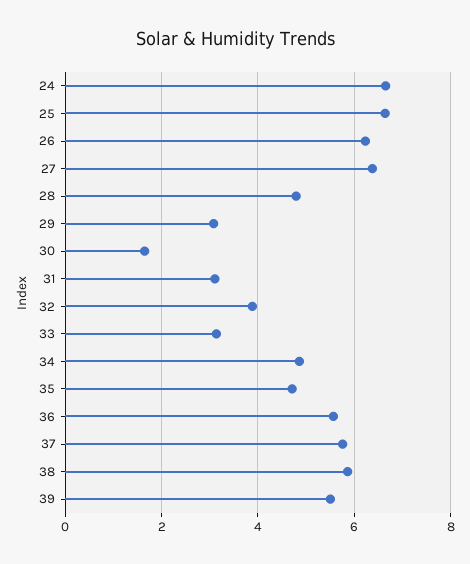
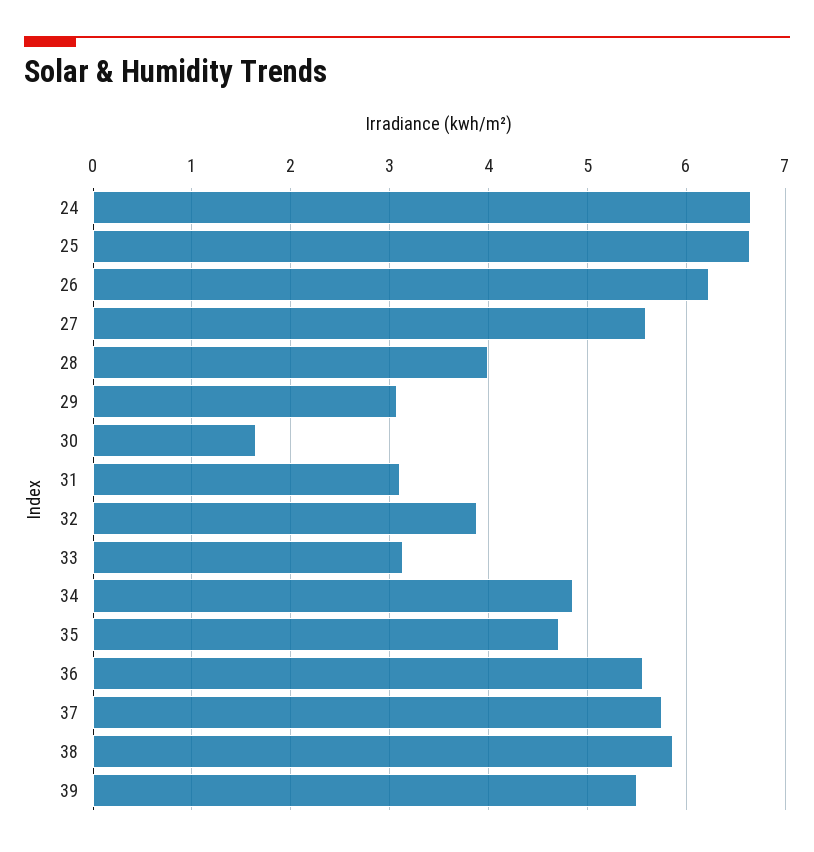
27: 6.4 -> 5.6
28: 4.8 -> 4

